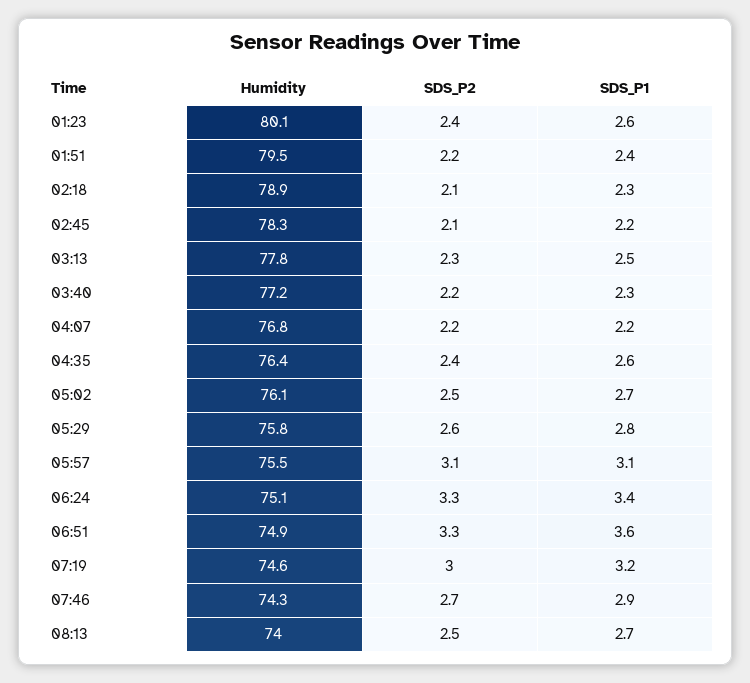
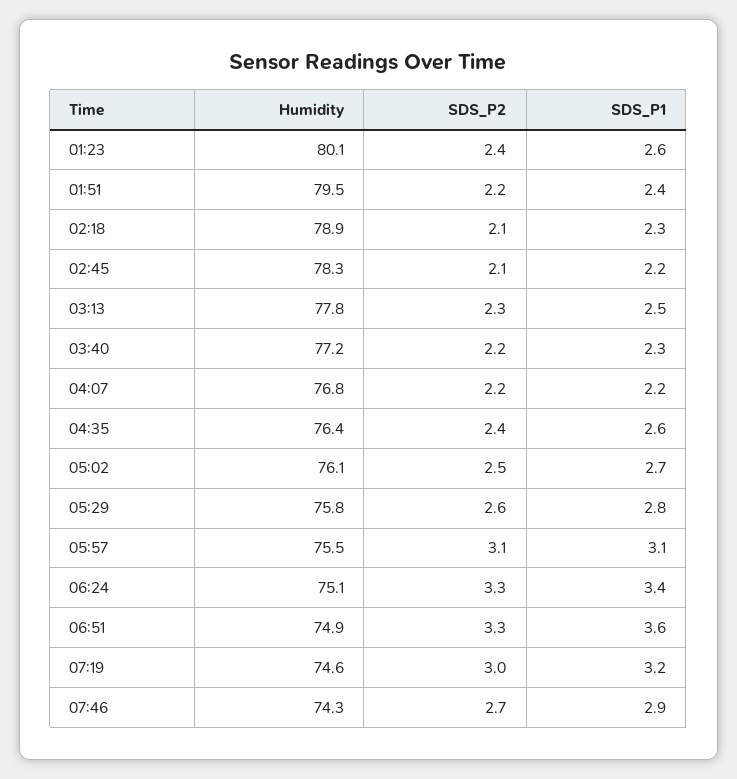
Humidity, 08:13: 74 -> none
SDS_P2, 08:13: 2.5 -> none
SDS_P1, 08:13: 2.7 -> none

